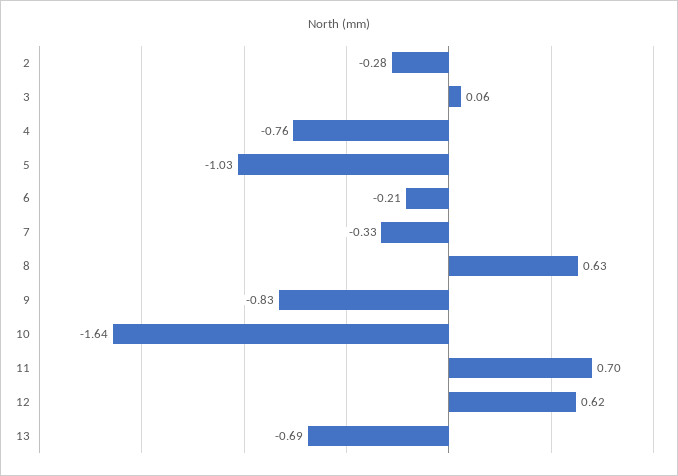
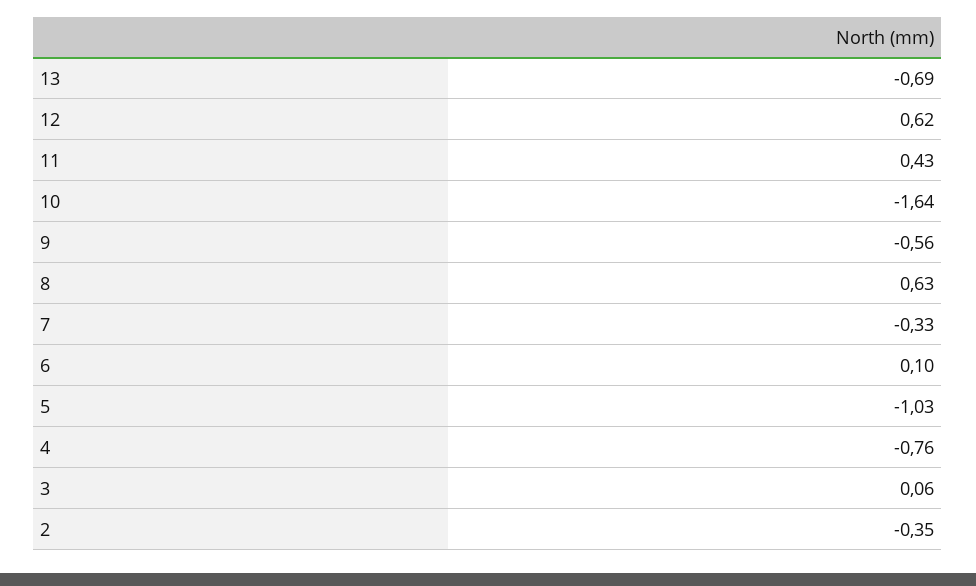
2: -0.28 -> -0.35
6: -0.21 -> 0.1
9: -0.83 -> -0.56
11: 0.7 -> 0.43

